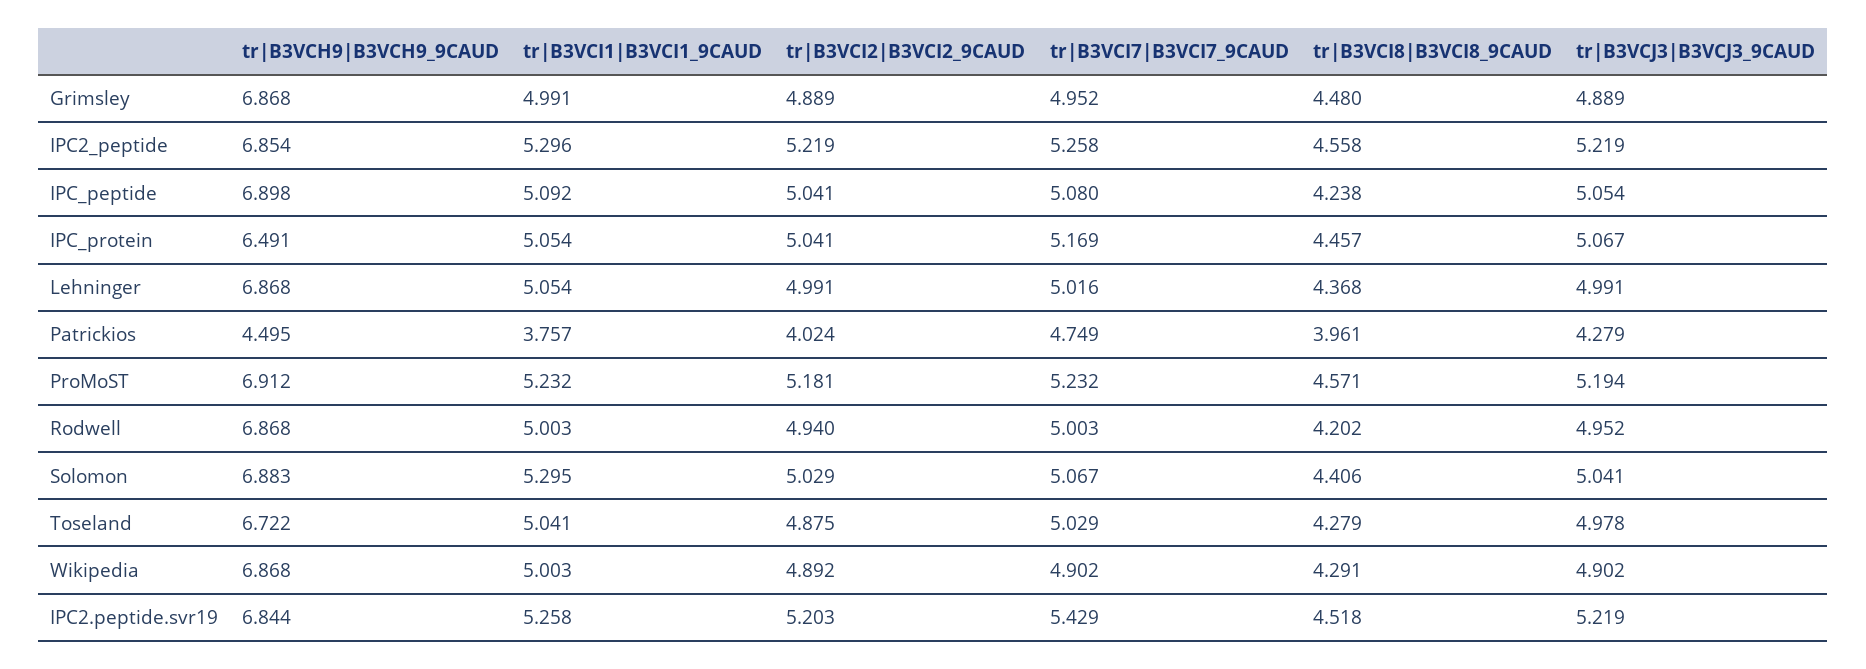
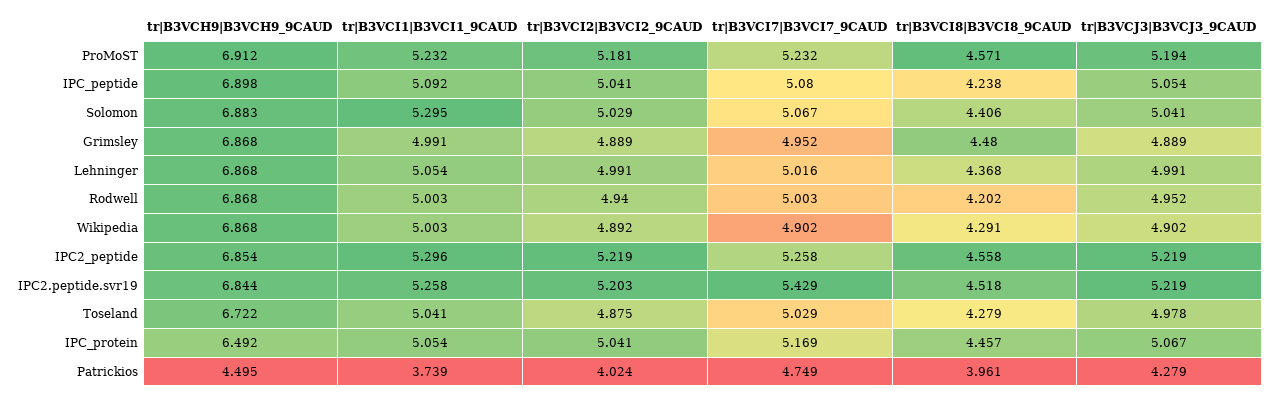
tr|B3VCH9|B3VCH9_9CAUD, IPC_protein: 6.491 -> 6.492
tr|B3VCI1|B3VCI1_9CAUD, Patrickios: 3.757 -> 3.739

